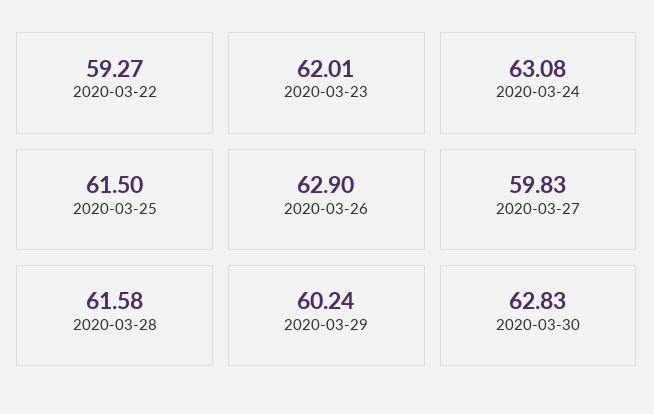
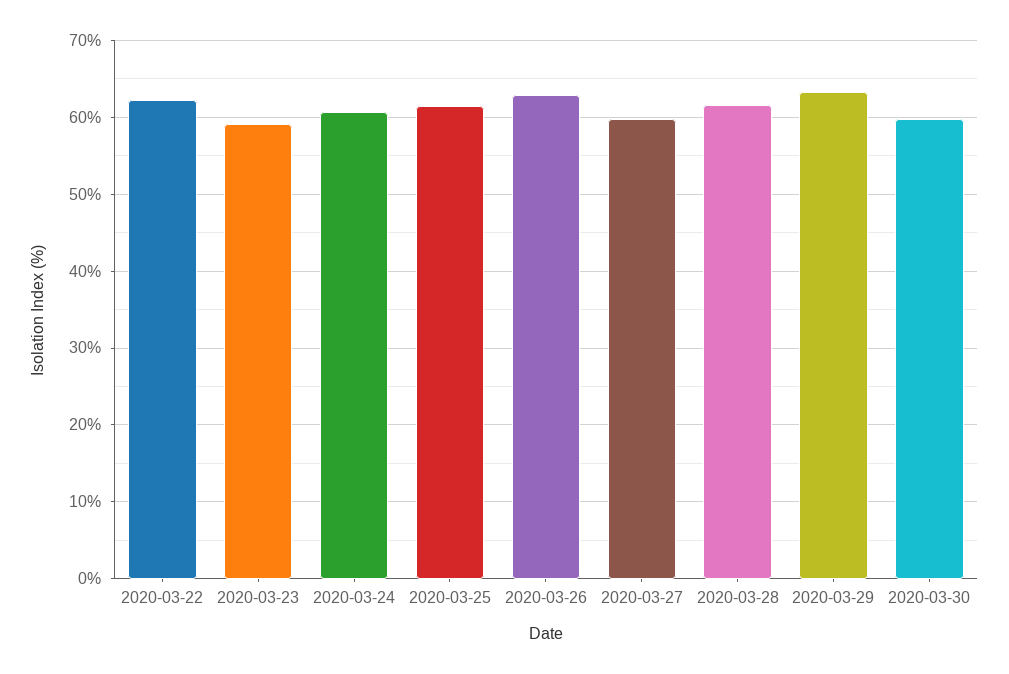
2020-03-22: 59.27 -> 62
2020-03-23: 62.01 -> 59
2020-03-24: 63.08 -> 61
2020-03-29: 60.24 -> 63
2020-03-30: 62.83 -> 60

